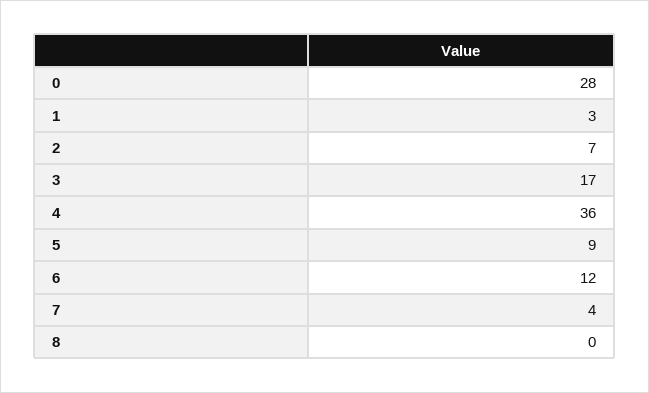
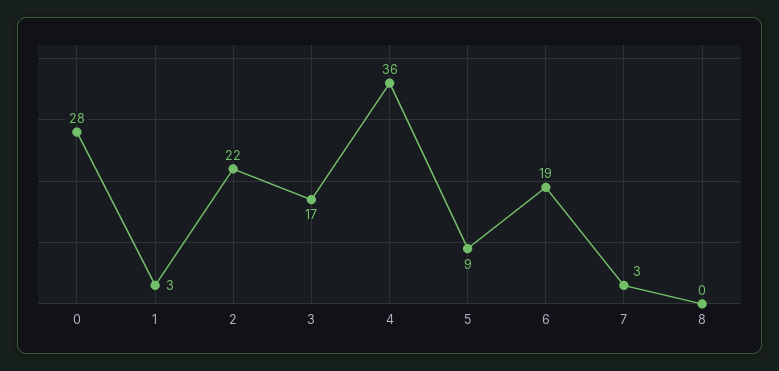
2: 7 -> 22
6: 12 -> 19
7: 4 -> 3

